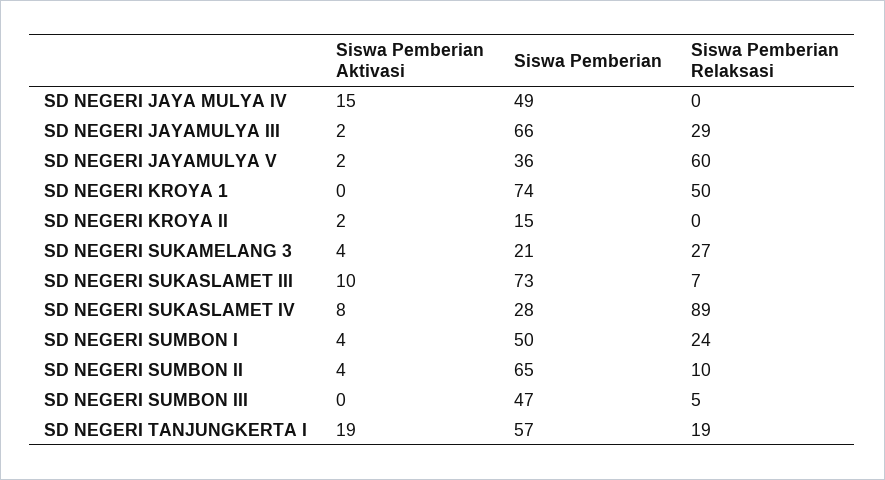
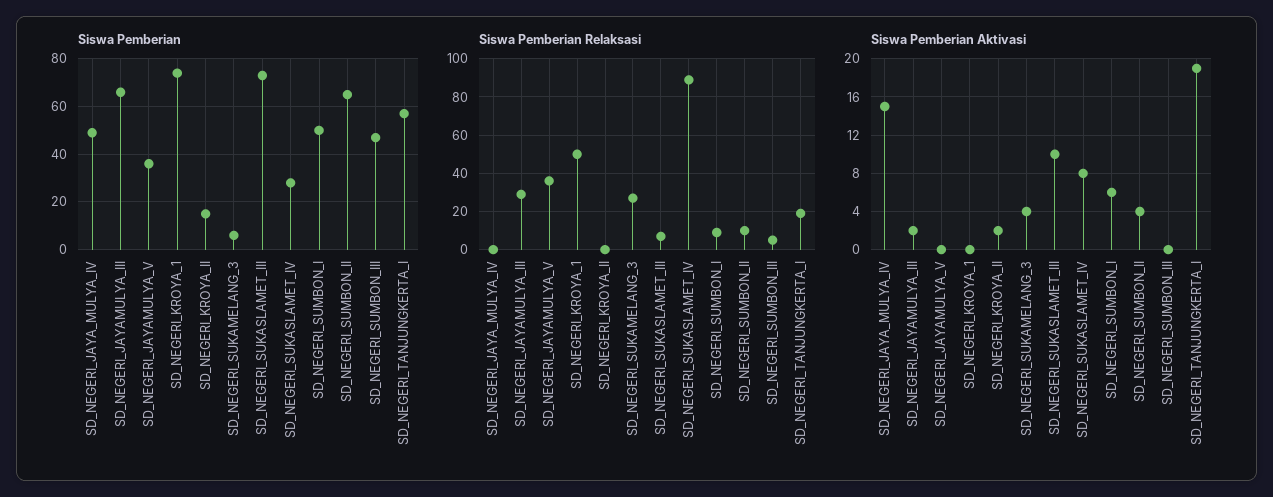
Siswa Pemberian Aktivasi, SD NEGERI JAYAMULYA V: 2 -> 0
Siswa Pemberian Relaksasi, SD NEGERI JAYAMULYA V: 60 -> 35
Siswa Pemberian, SD NEGERI SUKAMELANG 3: 21 -> 5
Siswa Pemberian Aktivasi, SD NEGERI SUMBON I: 4 -> 6
Siswa Pemberian Relaksasi, SD NEGERI SUMBON I: 24 -> 10

